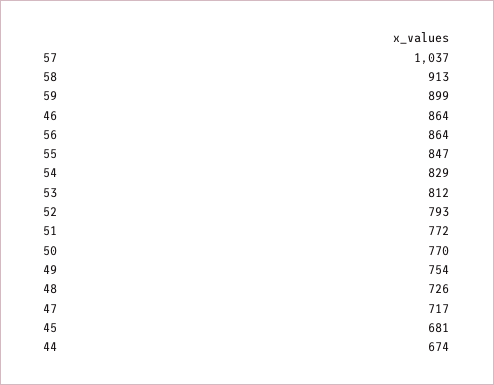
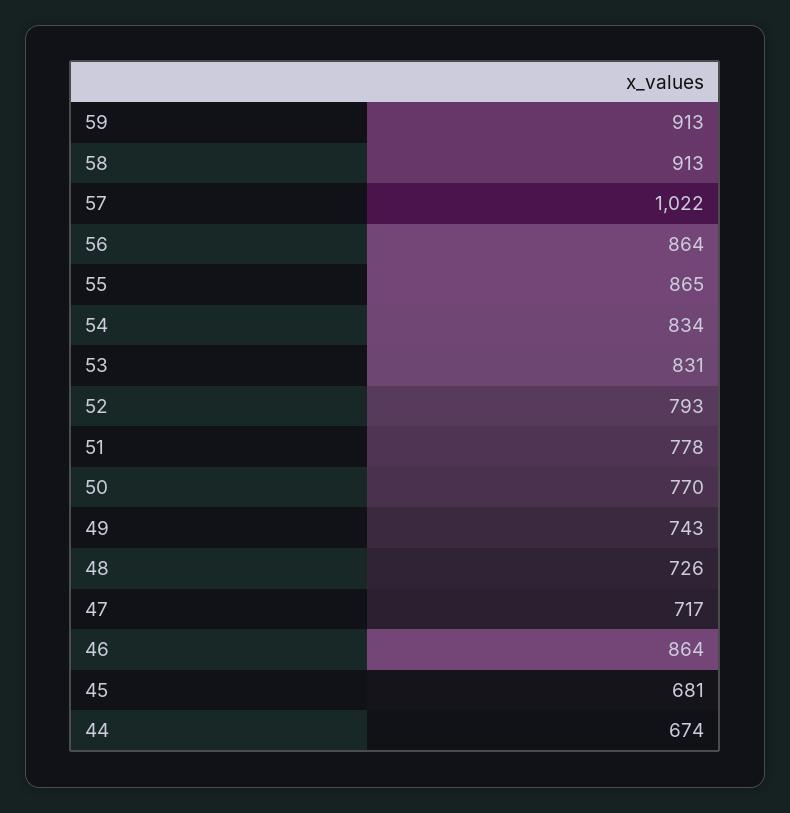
57: 1037 -> 1022
59: 899 -> 913
55: 847 -> 865
54: 829 -> 834
53: 812 -> 831
51: 772 -> 778
49: 754 -> 743

